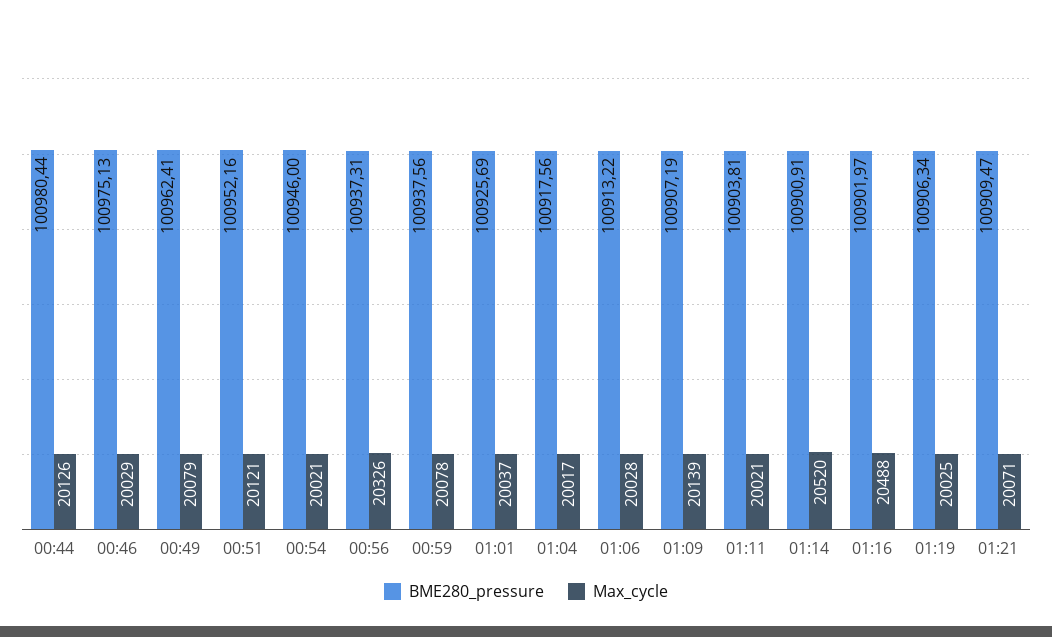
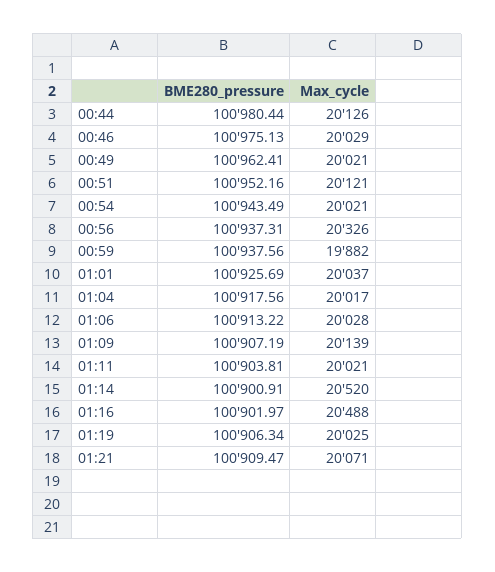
Max_cycle, 00:49: 20079 -> 20021
BME280_pressure, 00:54: 100946 -> 100943.49
Max_cycle, 00:59: 20078 -> 19882

